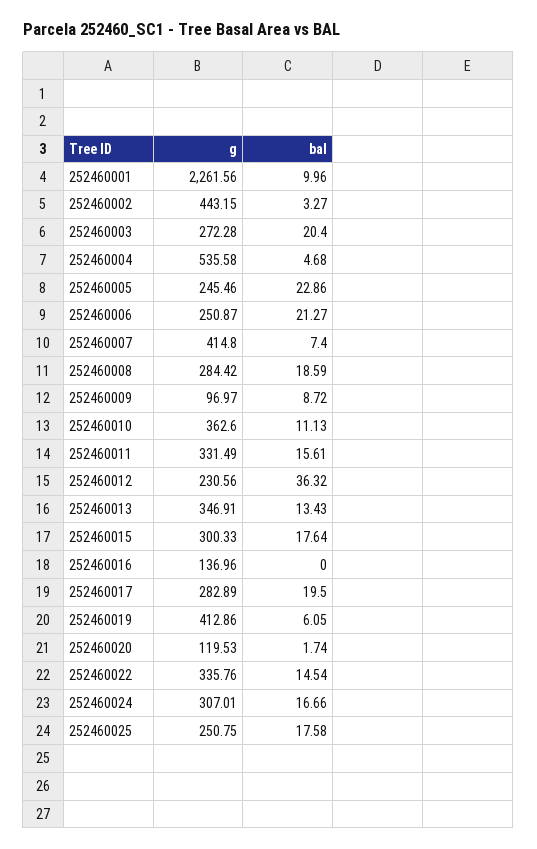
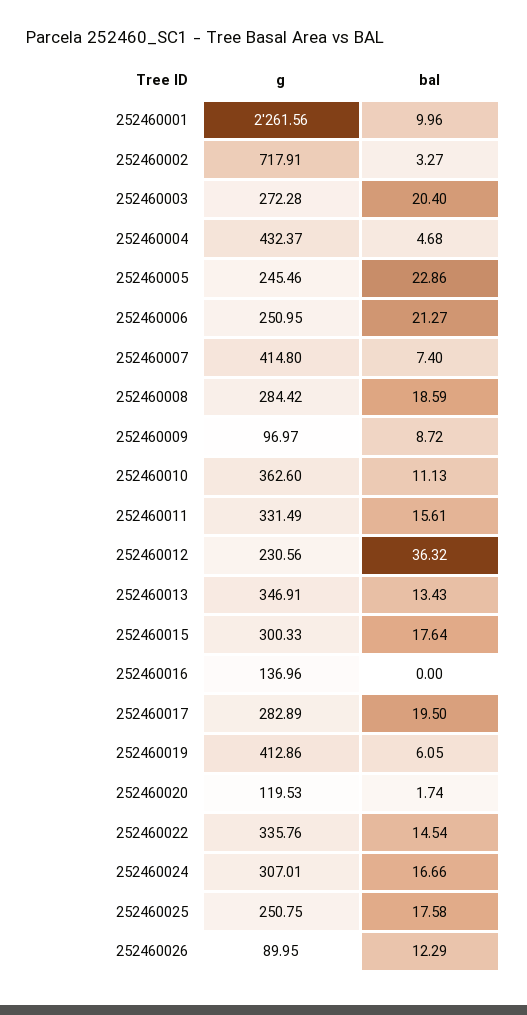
g, 252460002: 443.15 -> 717.91
g, 252460004: 535.58 -> 432.37
g, 252460006: 250.87 -> 250.95
g, 252460026: none -> 89.95
bal, 252460026: none -> 12.29

